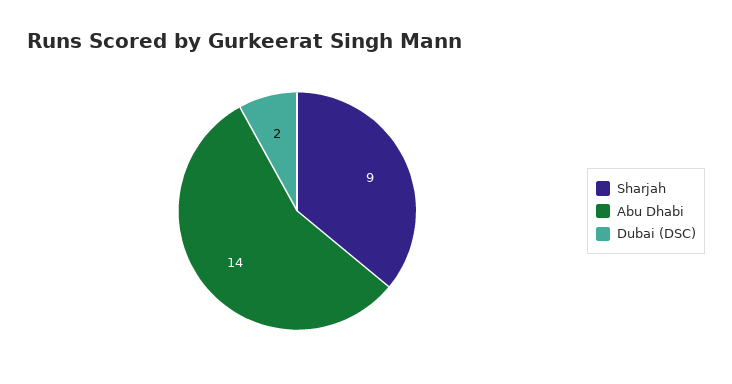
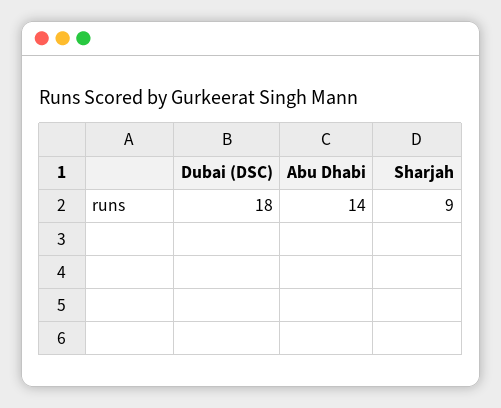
Dubai (DSC): 2 -> 18

